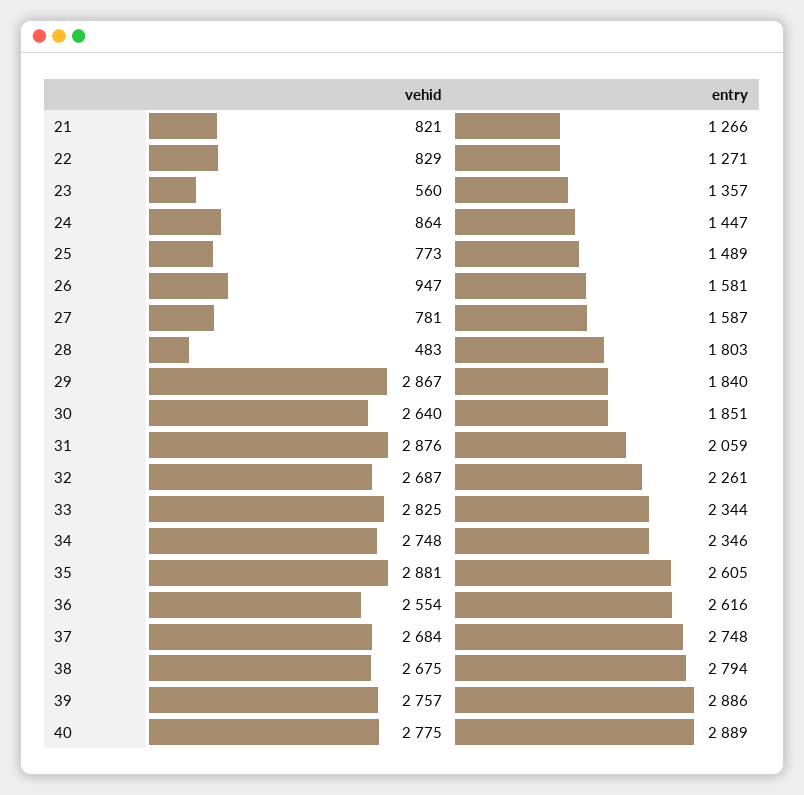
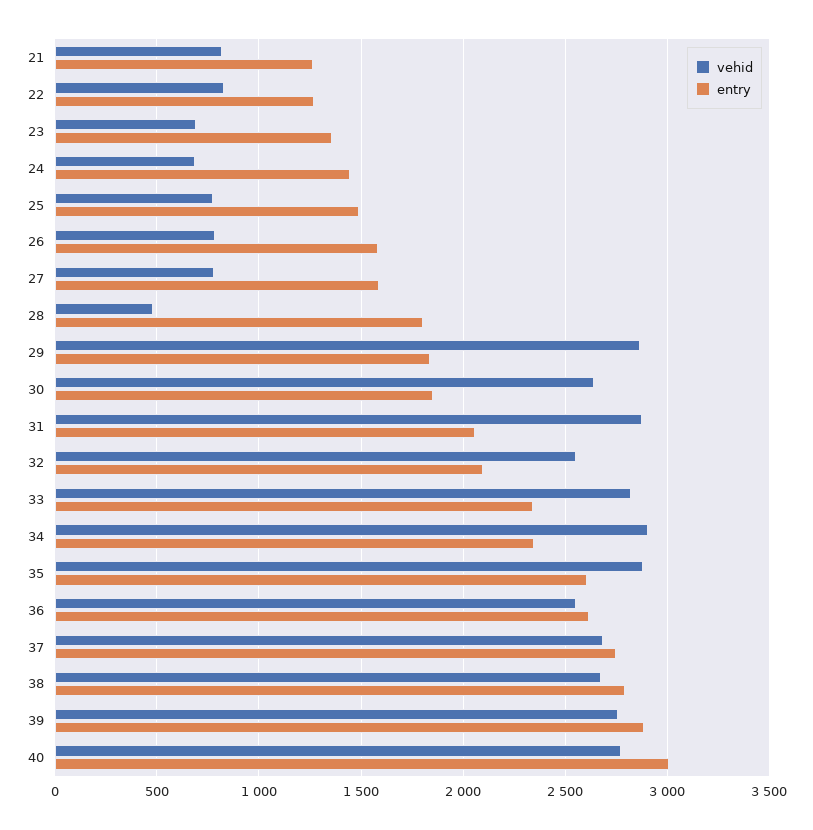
vehid, 23: 560 -> 700
vehid, 24: 864 -> 700
vehid, 26: 947 -> 800
vehid, 32: 2687 -> 2550
entry, 32: 2261 -> 2100
vehid, 34: 2748 -> 2900
entry, 40: 2889 -> 3000

